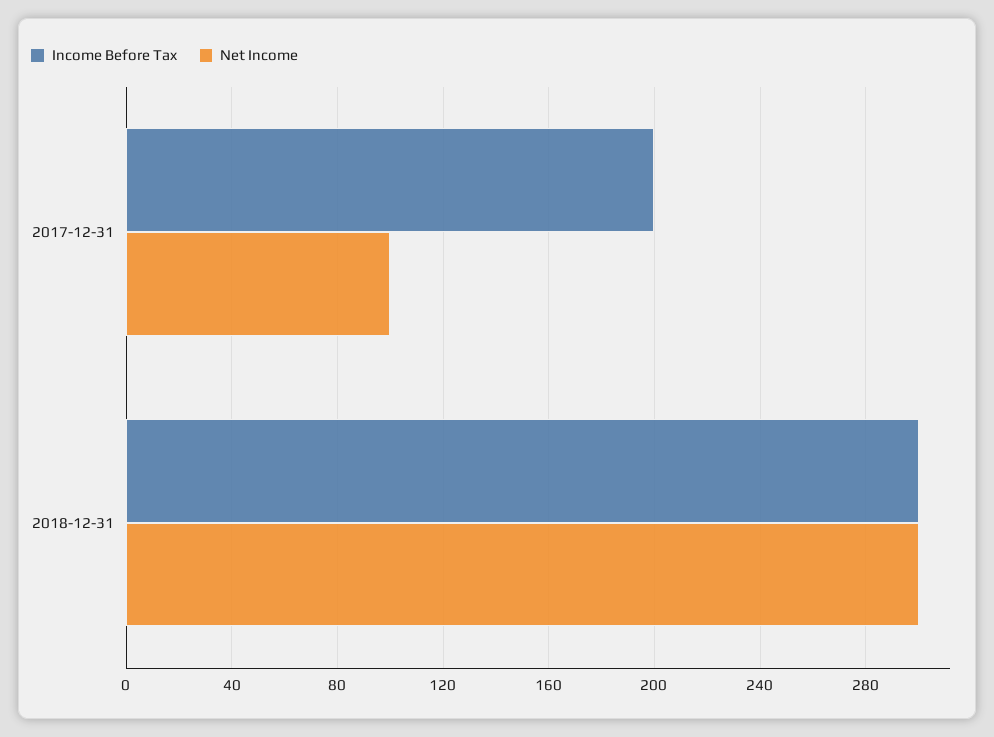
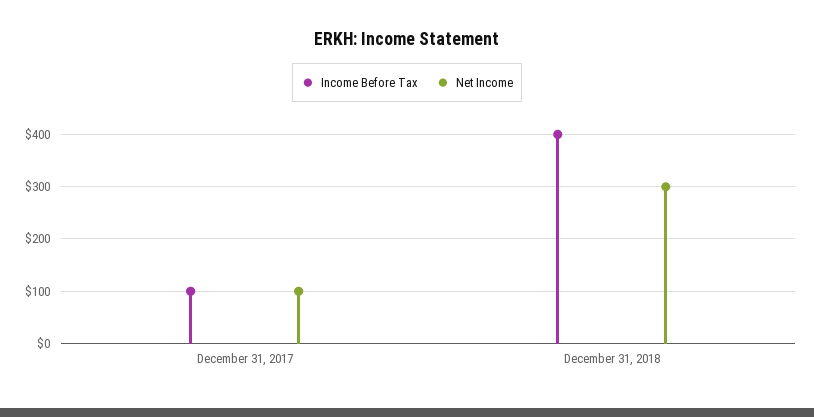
Income Before Tax, 2017-12-31: 200 -> 100
Income Before Tax, 2018-12-31: 300 -> 400

